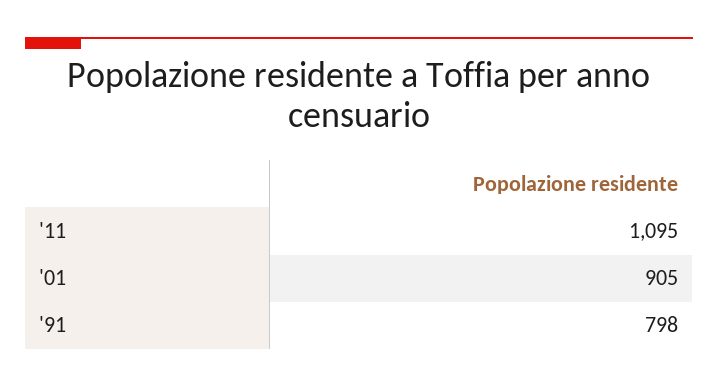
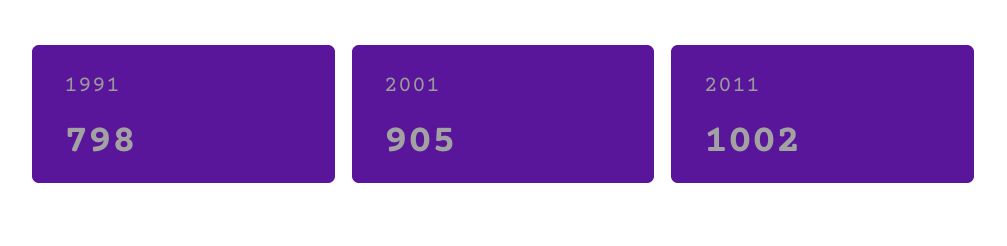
'11: 1095 -> 1002

